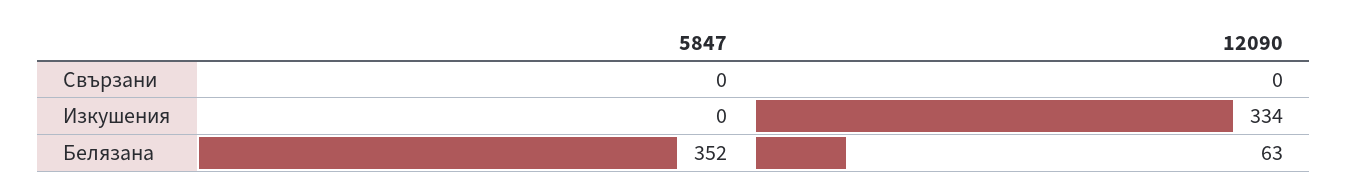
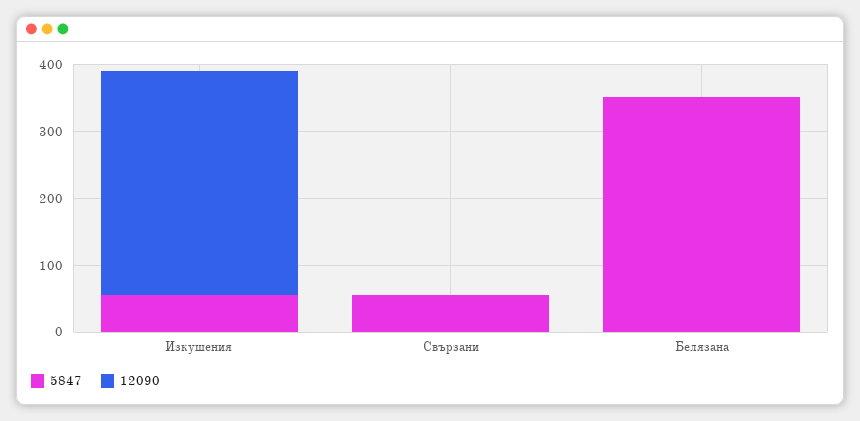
5847, Свързани: 0 -> 60
5847, Изкушения: 0 -> 60
12090, Белязана: 63 -> 0

